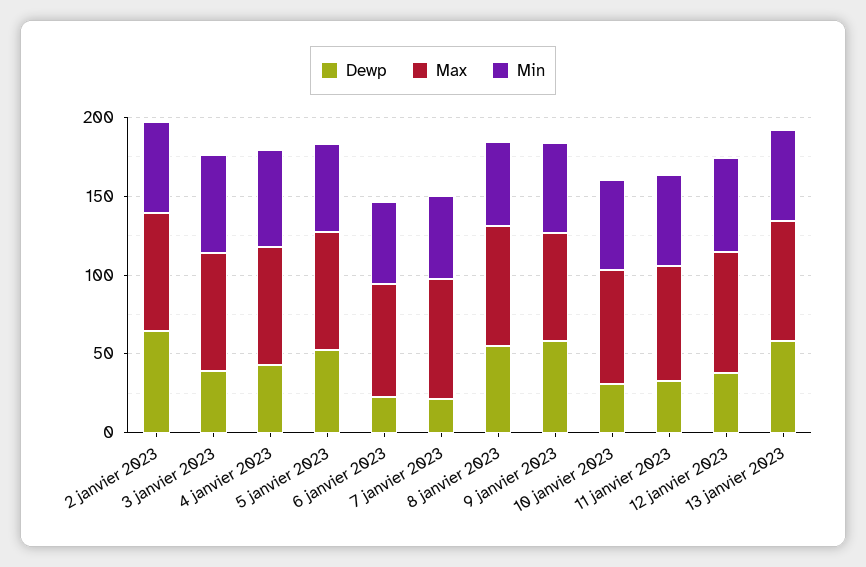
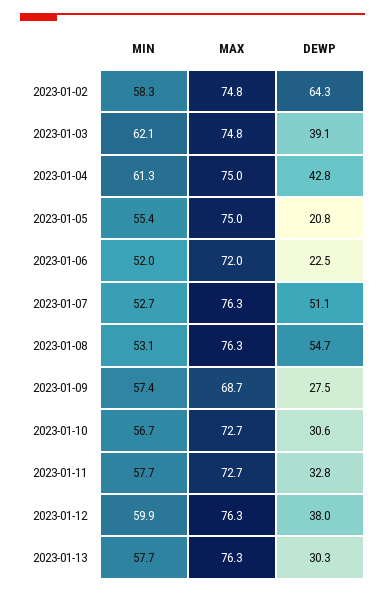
Dewp, 5 janvier 2023: 50 -> 20.8
Dewp, 7 janvier 2023: 20 -> 51.1
Dewp, 9 janvier 2023: 60 -> 27.5
Dewp, 13 janvier 2023: 60 -> 30.3

